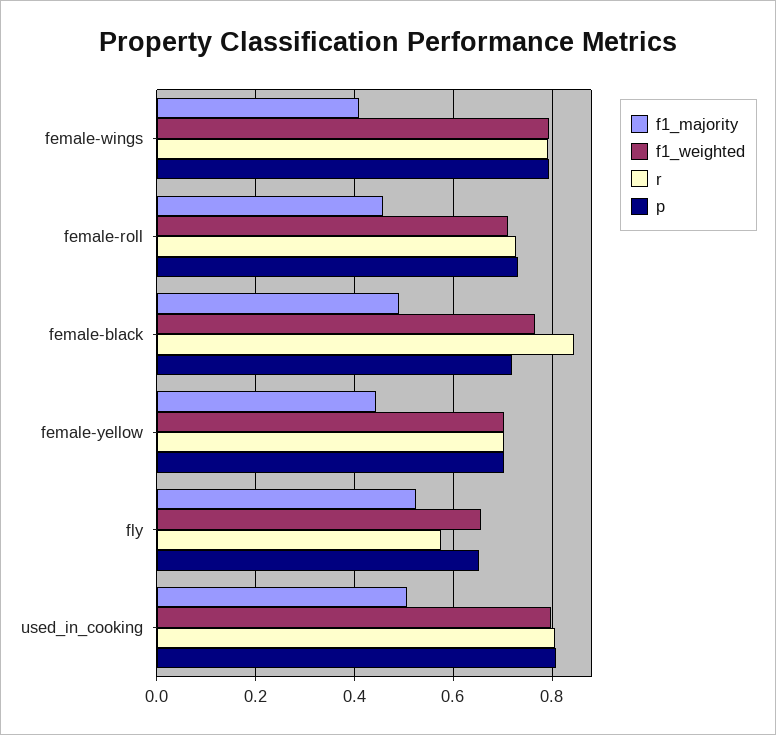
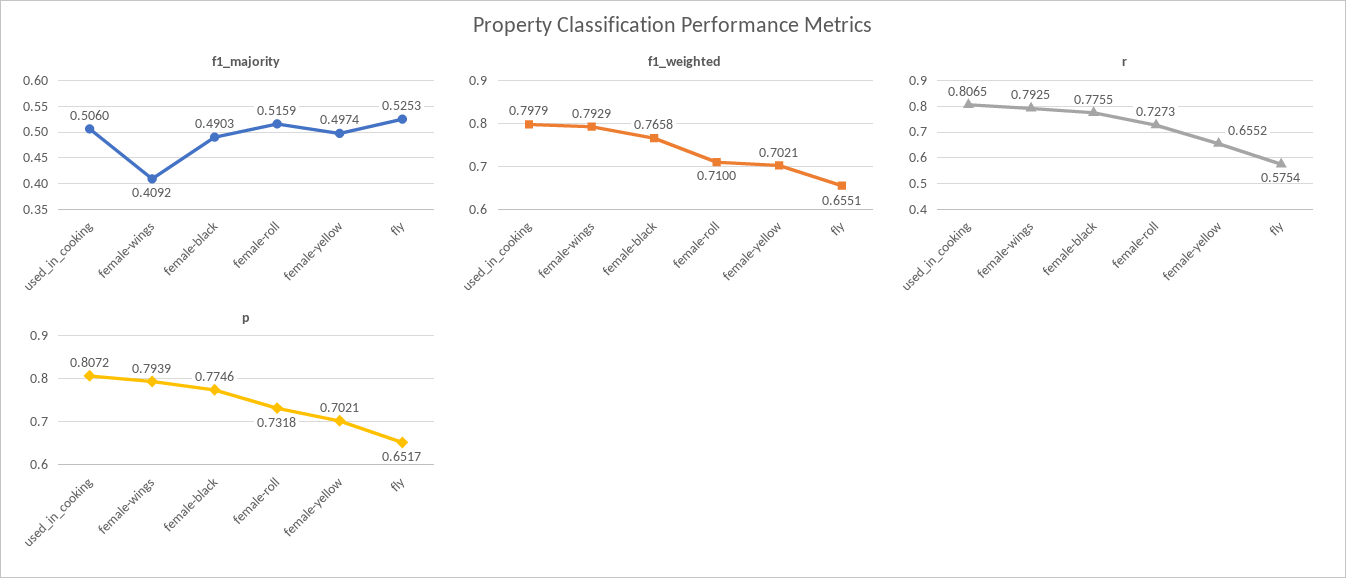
f1_majority, female-roll: 0.46 -> 0.5159
r, female-black: 0.84 -> 0.7755
p, female-black: 0.72 -> 0.7746
f1_majority, female-yellow: 0.44 -> 0.4974
r, female-yellow: 0.7 -> 0.6552

